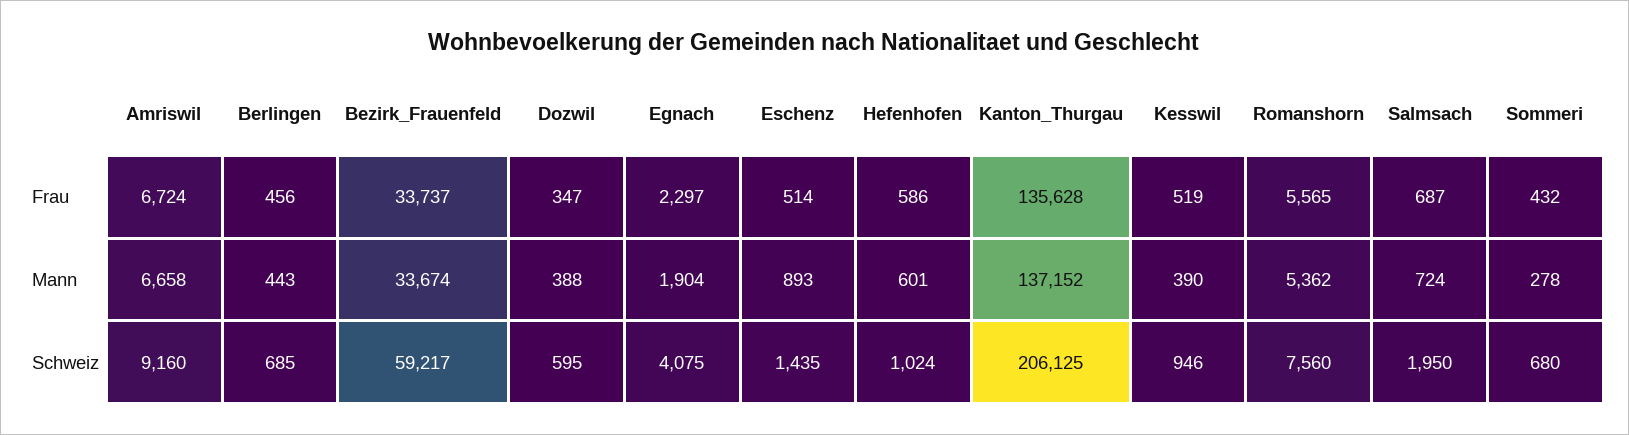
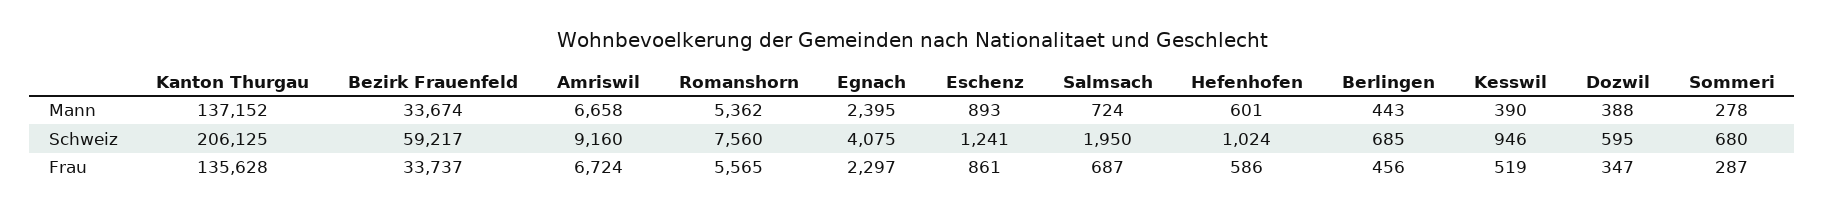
Eschenz, Frau: 514 -> 861
Sommeri, Frau: 432 -> 287
Egnach, Mann: 1904 -> 2395
Eschenz, Schweiz: 1435 -> 1241

